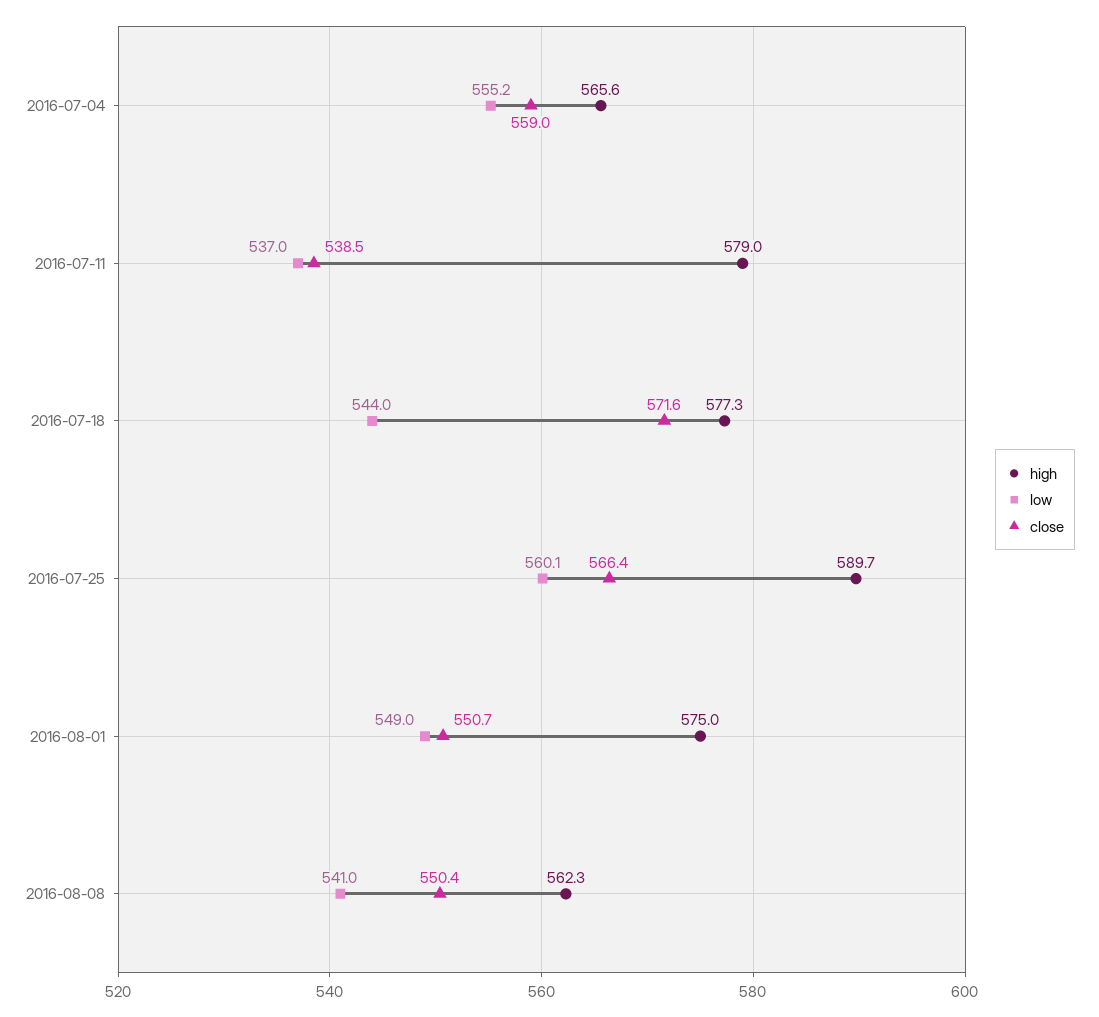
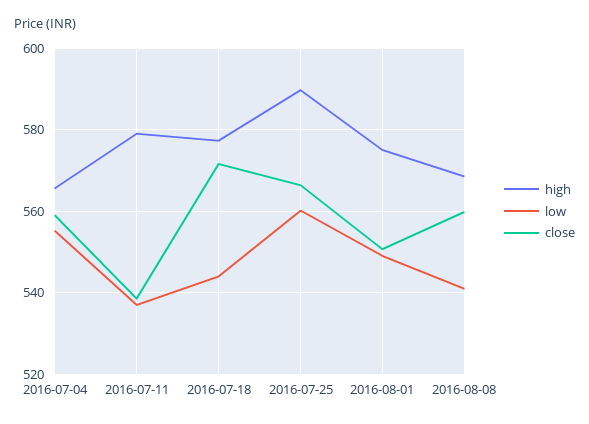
high, 2016-08-08: 562.3 -> 568
close, 2016-08-08: 550.4 -> 560

